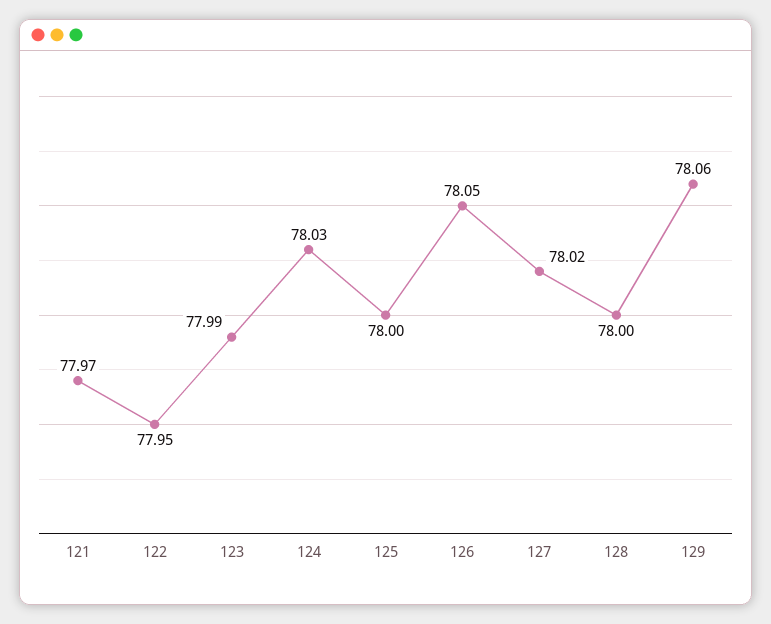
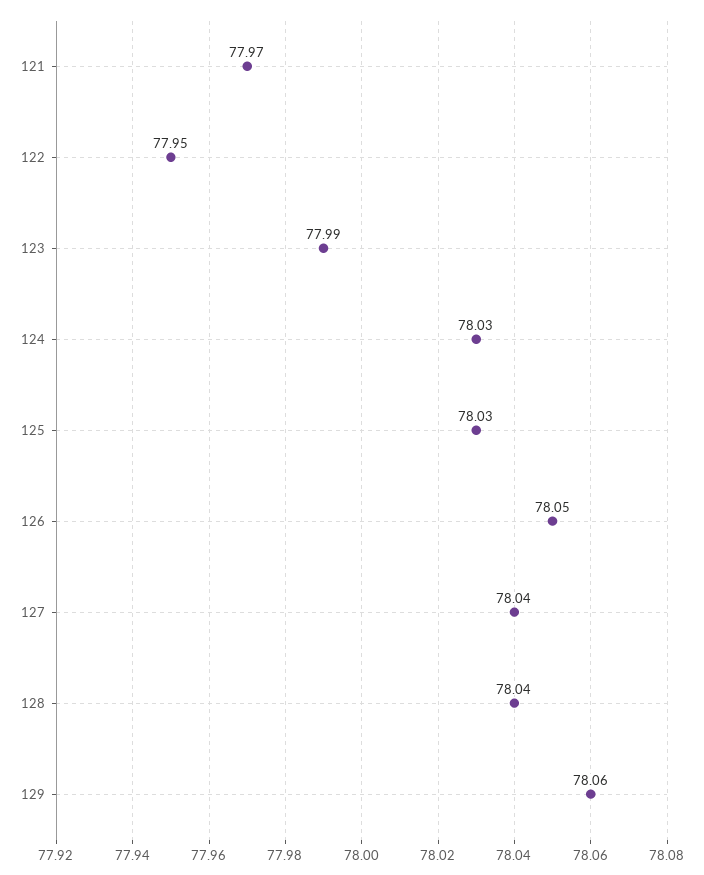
125: 78 -> 78.03
127: 78.02 -> 78.04
128: 78 -> 78.04

